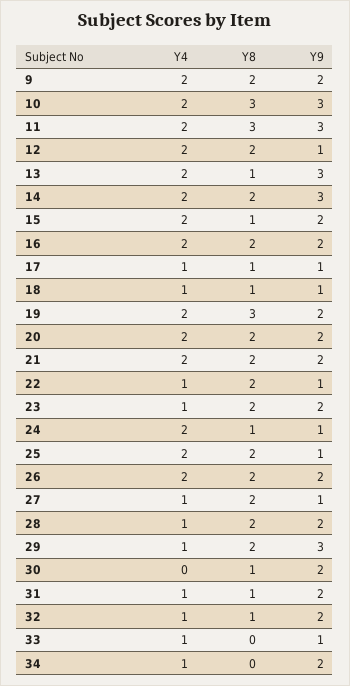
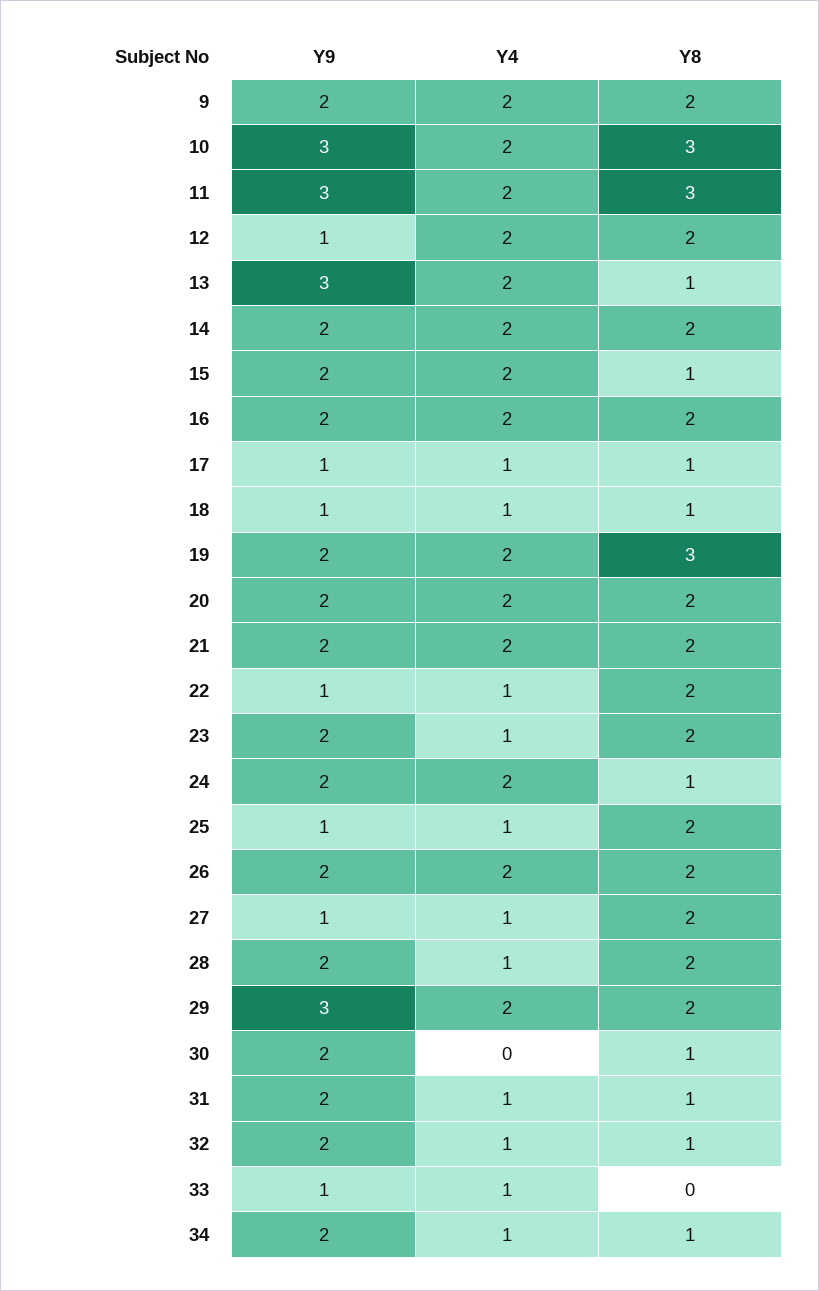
Y9, 14: 3 -> 2
Y9, 24: 1 -> 2
Y4, 25: 2 -> 1
Y4, 29: 1 -> 2
Y8, 34: 0 -> 1

